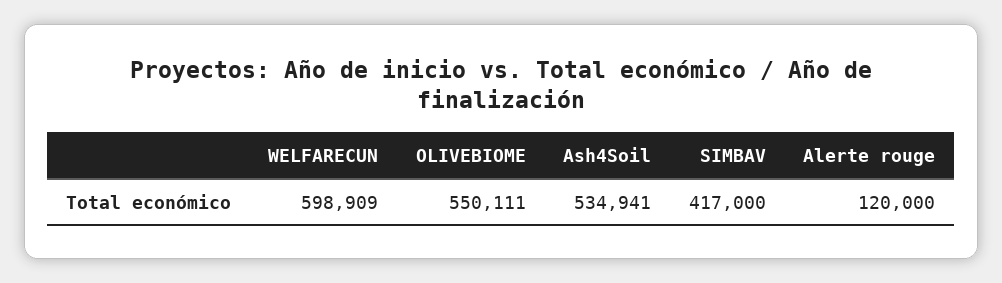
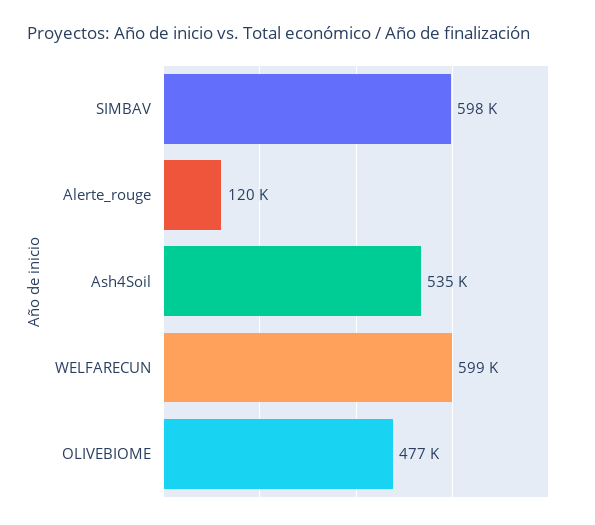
OLIVEBIOME: 550111 -> 477000
SIMBAV: 417000 -> 598000

